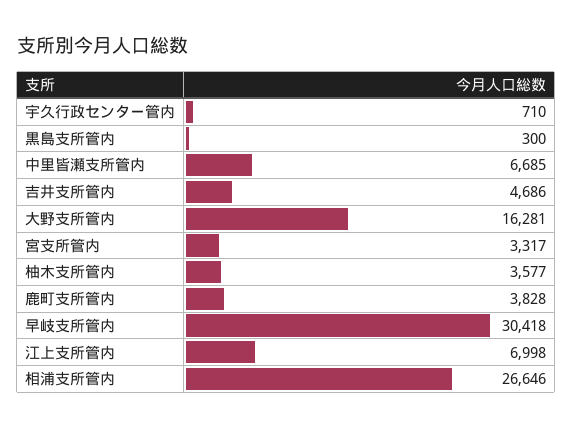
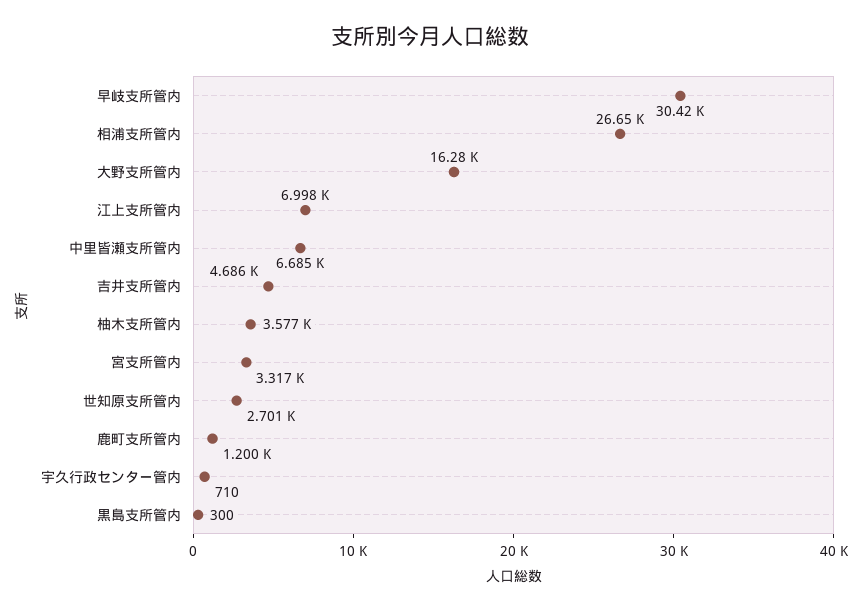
鹿町支所管内: 3828 -> 1200
世知原支所管内: none -> 2701

